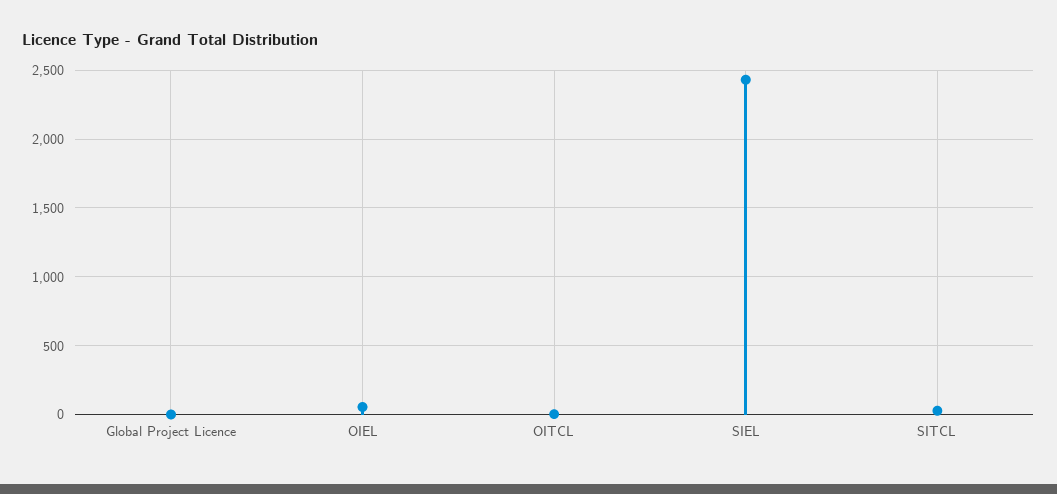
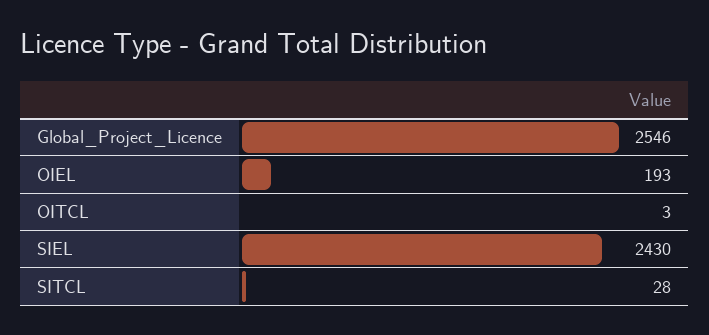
Global Project Licence: 0 -> 2546
OIEL: 50 -> 193

